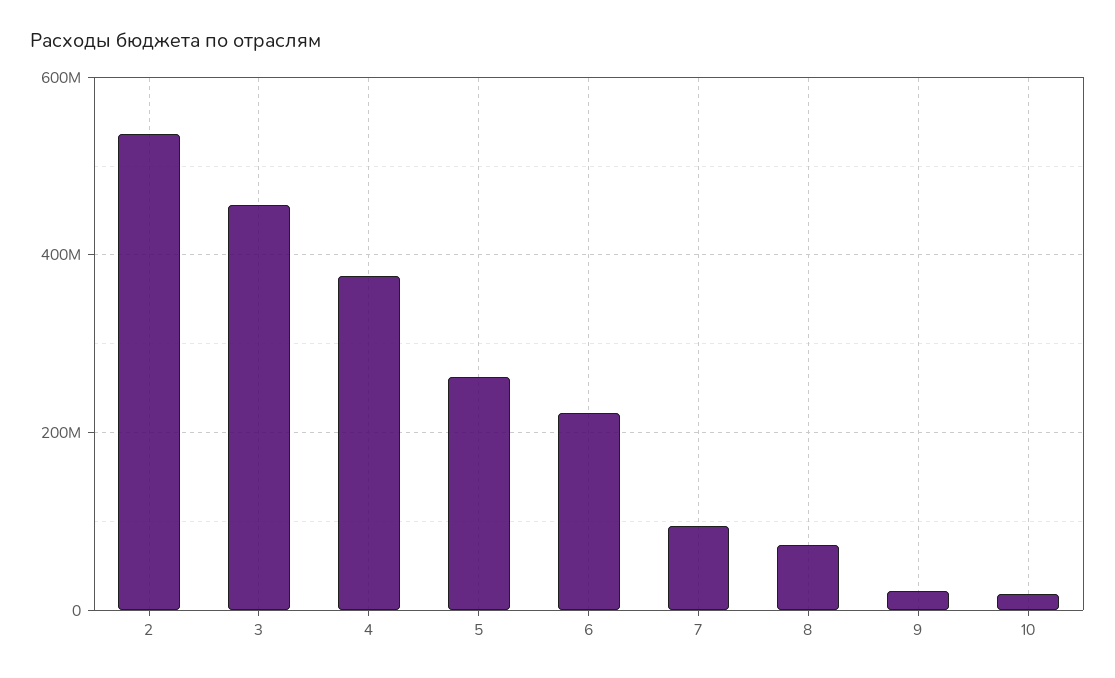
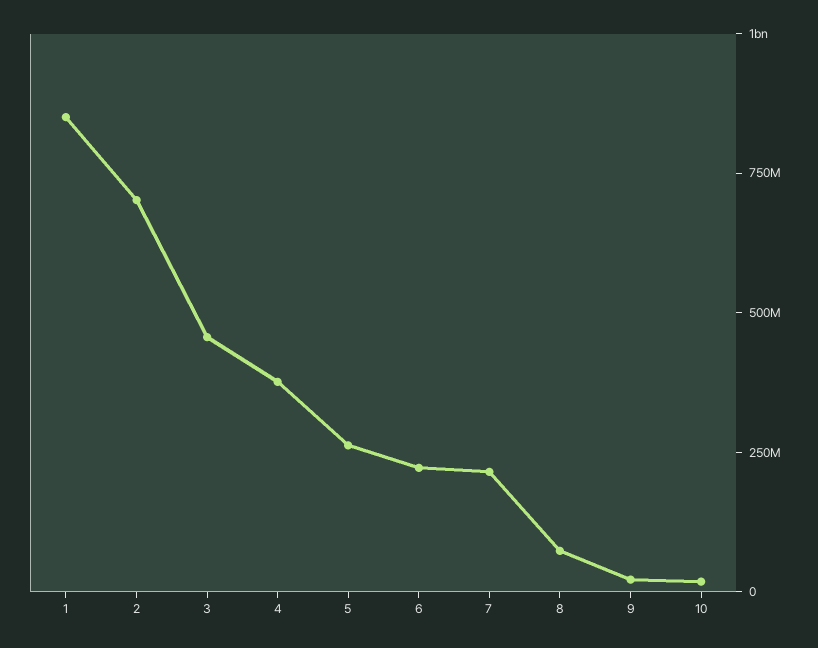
2: 540000000 -> 700000000
7: 100000000 -> 200000000
1: none -> 850000000

